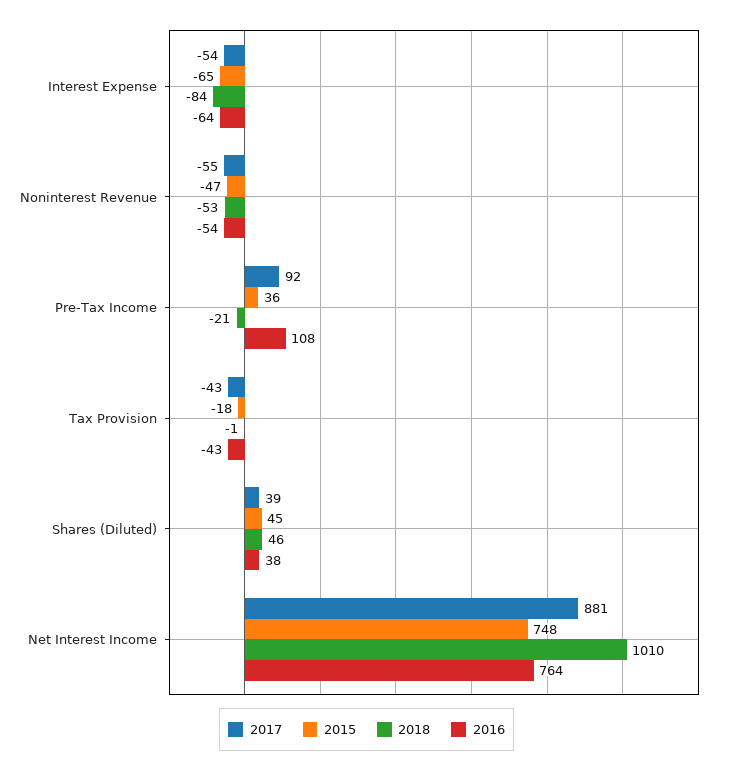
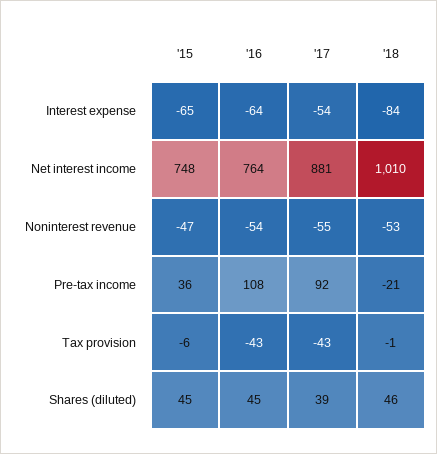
2015, Tax Provision: -18 -> -6
2016, Shares (Diluted): 38 -> 45

